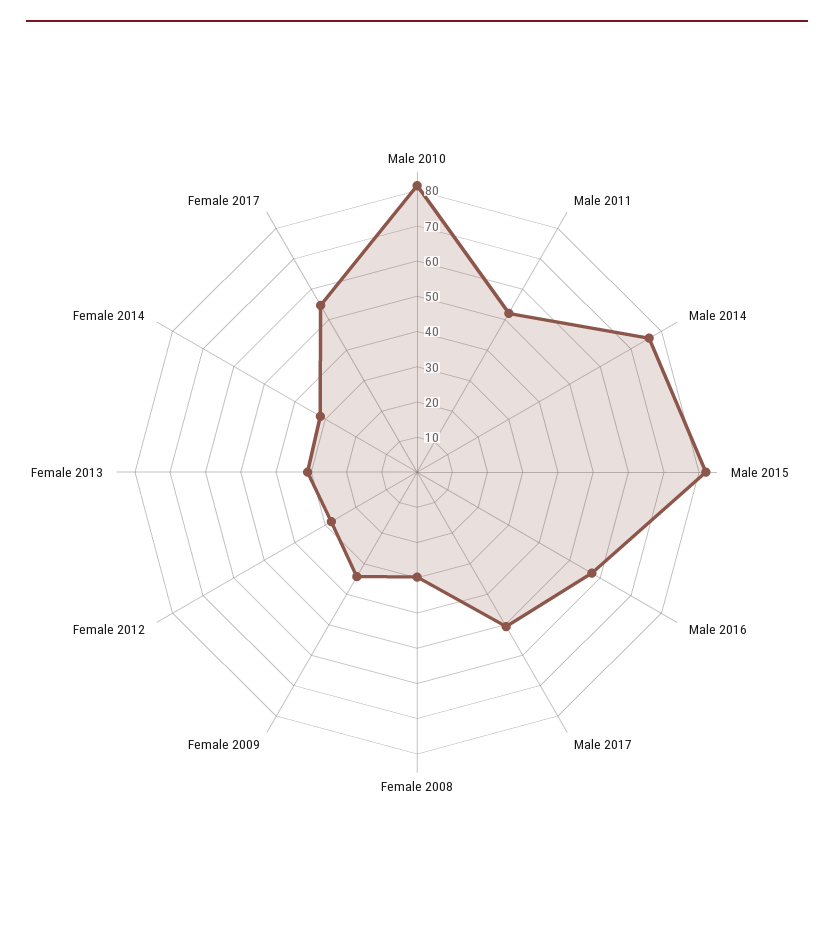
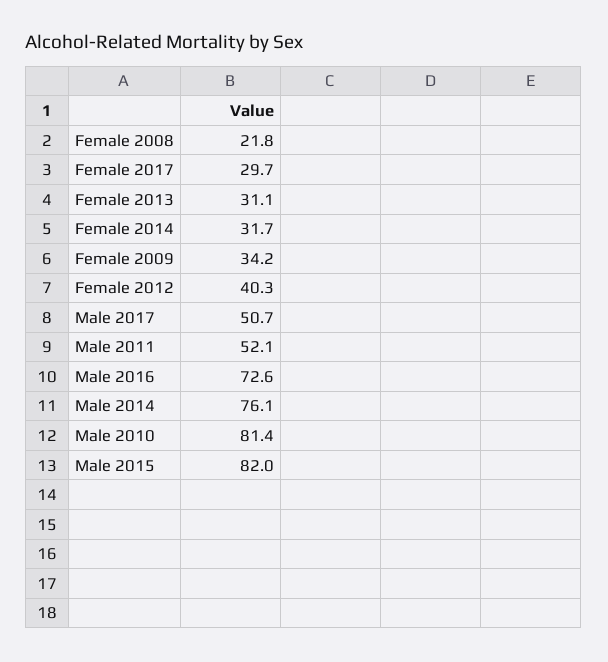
Male 2016: 57.5 -> 72.6
Female 2008: 30 -> 21.8
Female 2012: 27.5 -> 40.3
Female 2017: 55 -> 29.7

